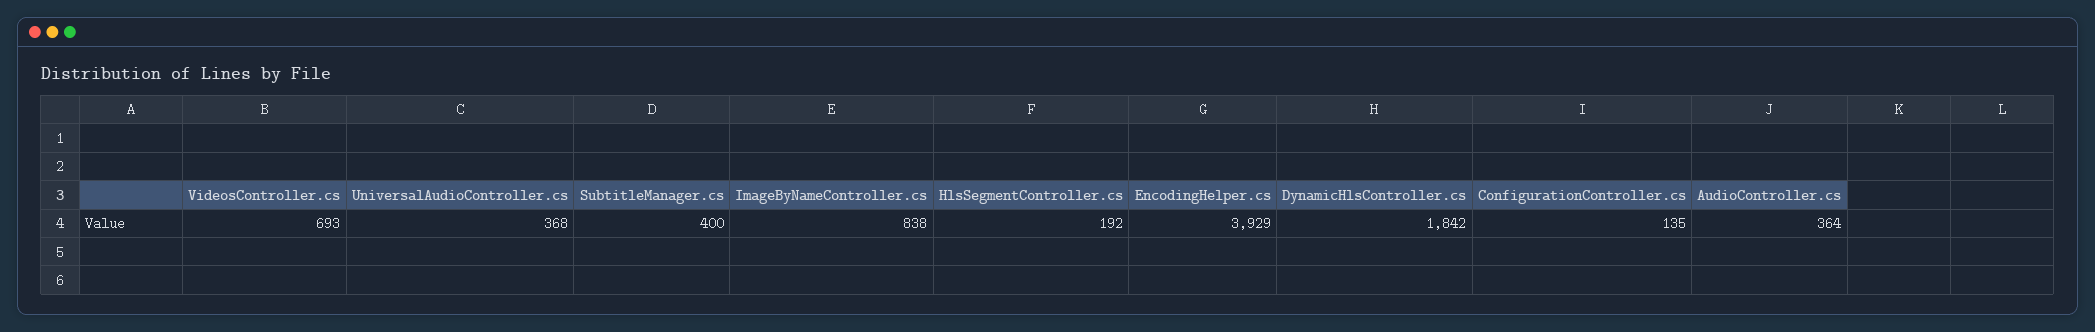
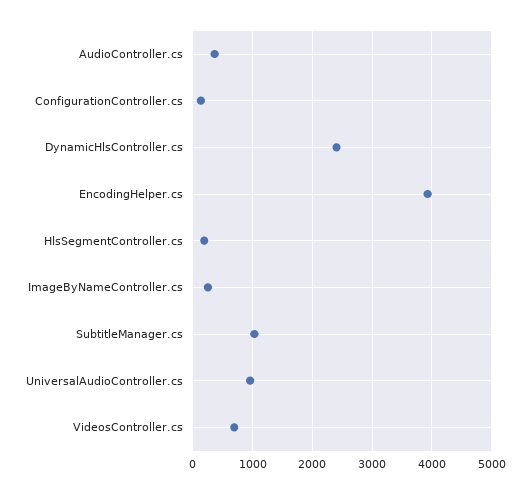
UniversalAudioController.cs: 368 -> 1000
SubtitleManager.cs: 400 -> 1000
ImageByNameController.cs: 838 -> 200
DynamicHlsController.cs: 1842 -> 2400

